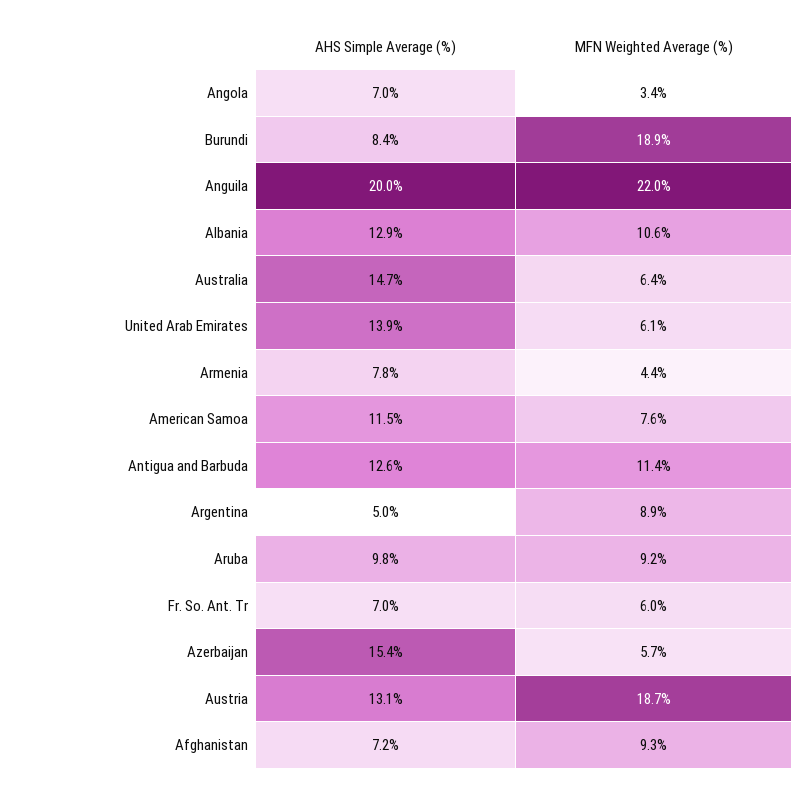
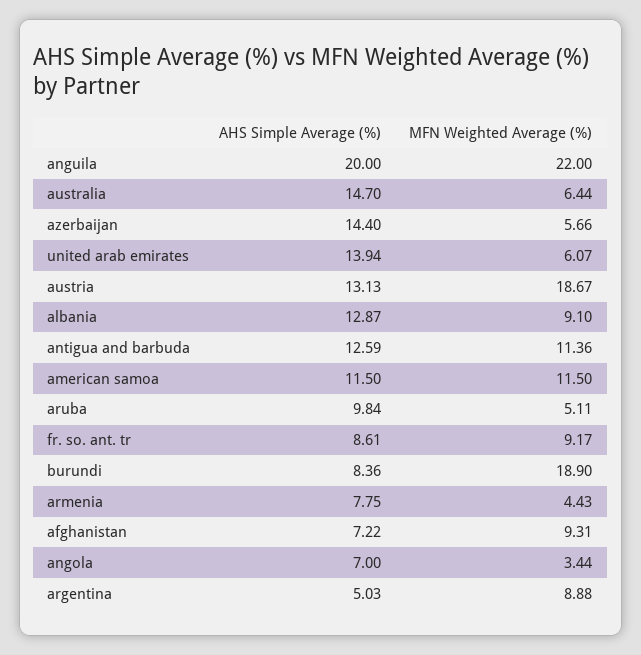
MFN Weighted Average (%), Albania: 10.6 -> 9.1
MFN Weighted Average (%), American Samoa: 7.6 -> 11.5
MFN Weighted Average (%), Aruba: 9.2 -> 5.11
AHS Simple Average (%), Fr. So. Ant. Tr: 7 -> 8.61
MFN Weighted Average (%), Fr. So. Ant. Tr: 6 -> 9.17
AHS Simple Average (%), Azerbaijan: 15.4 -> 14.4

